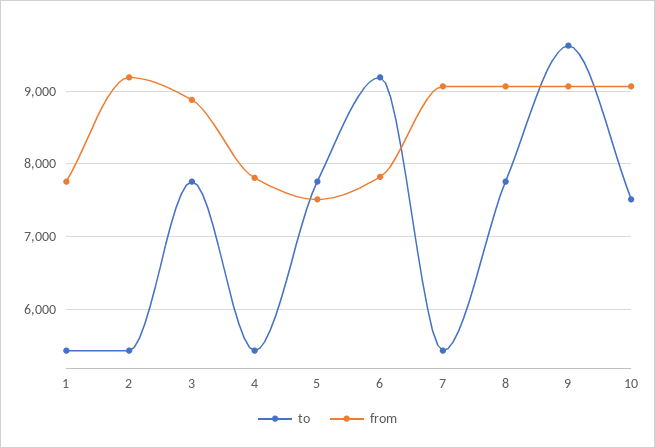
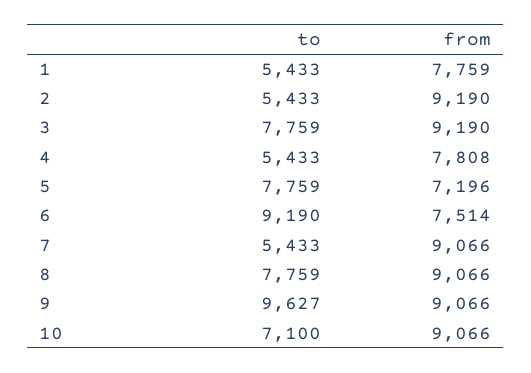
from, 3: 8900 -> 9190
from, 5: 7500 -> 7196
from, 6: 7800 -> 7514
to, 10: 7500 -> 7100

